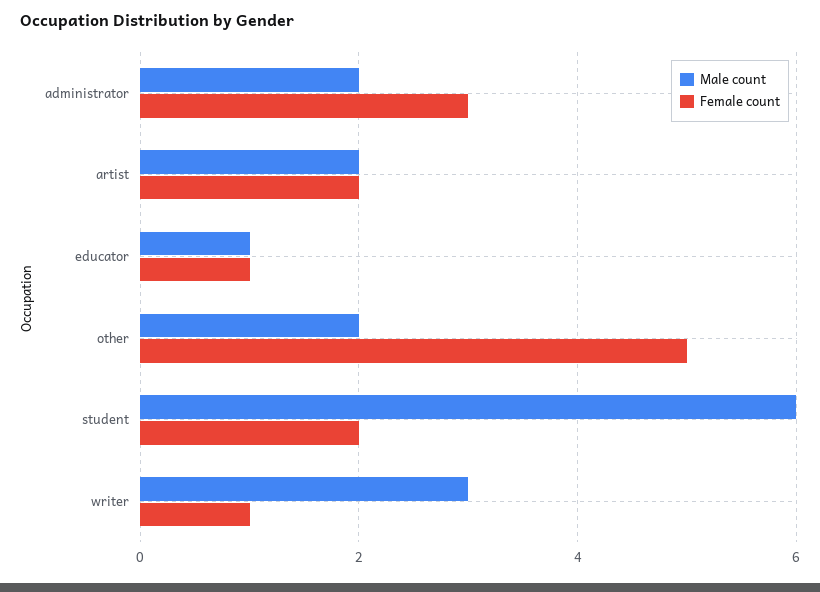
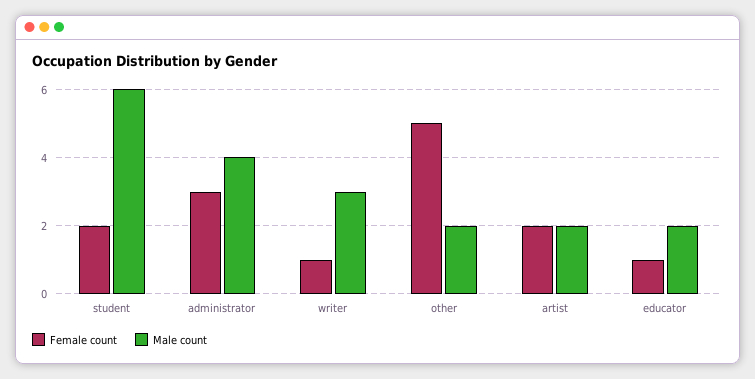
Male count, administrator: 2 -> 4
Male count, educator: 1 -> 2

